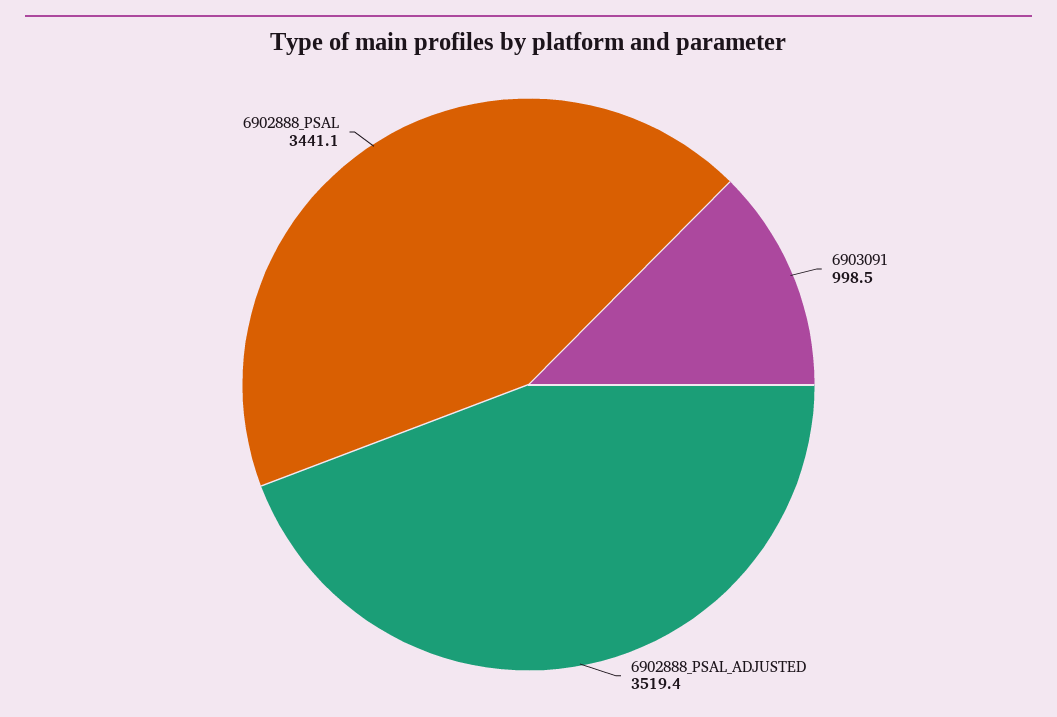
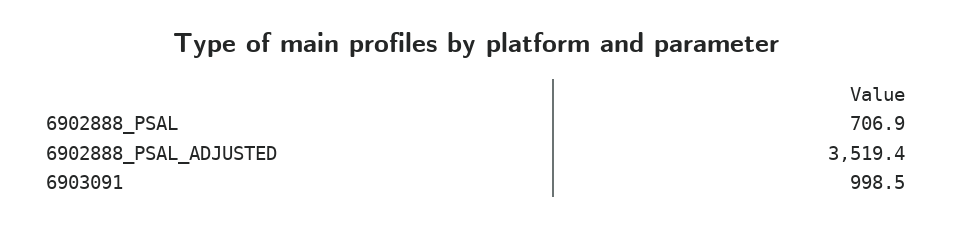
6902888_PSAL: 3441.1 -> 706.9

